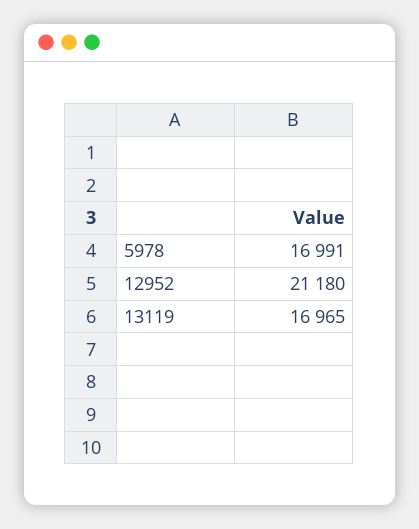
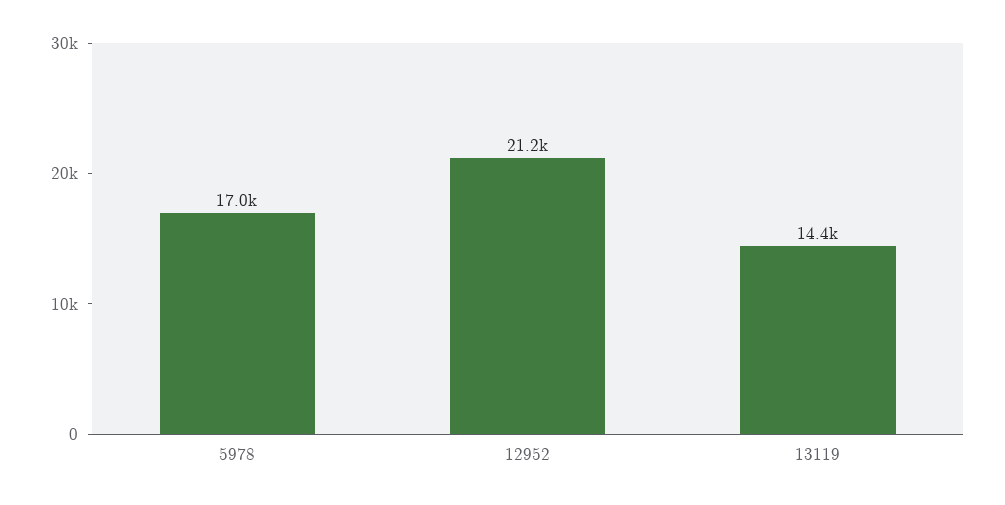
13119: 16965 -> 14400

